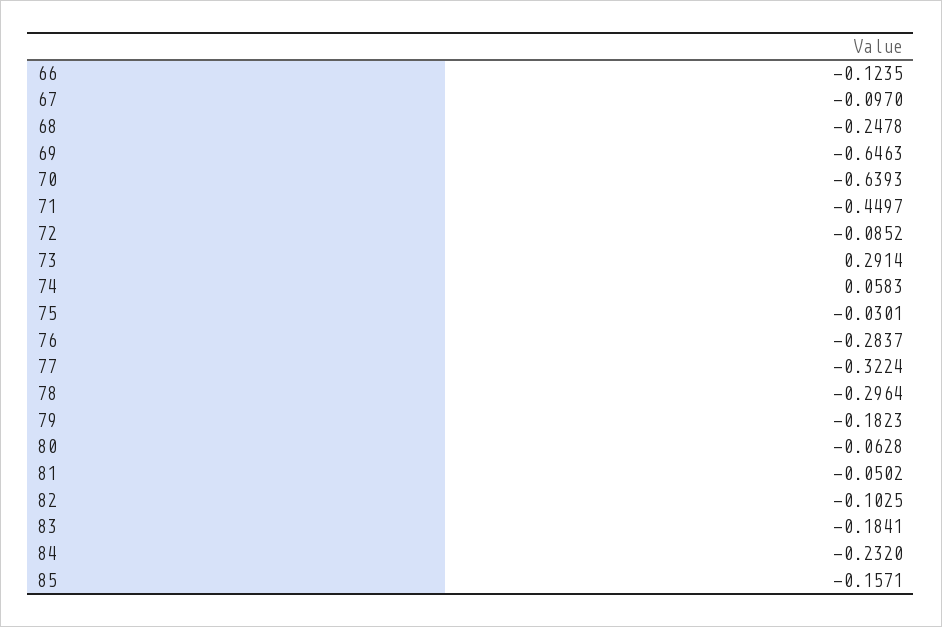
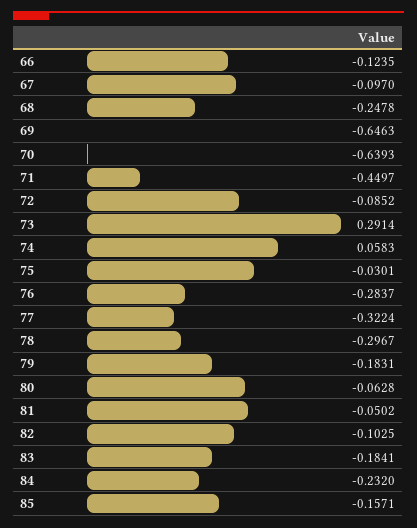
78: -0.2964 -> -0.2967
79: -0.1823 -> -0.1831

